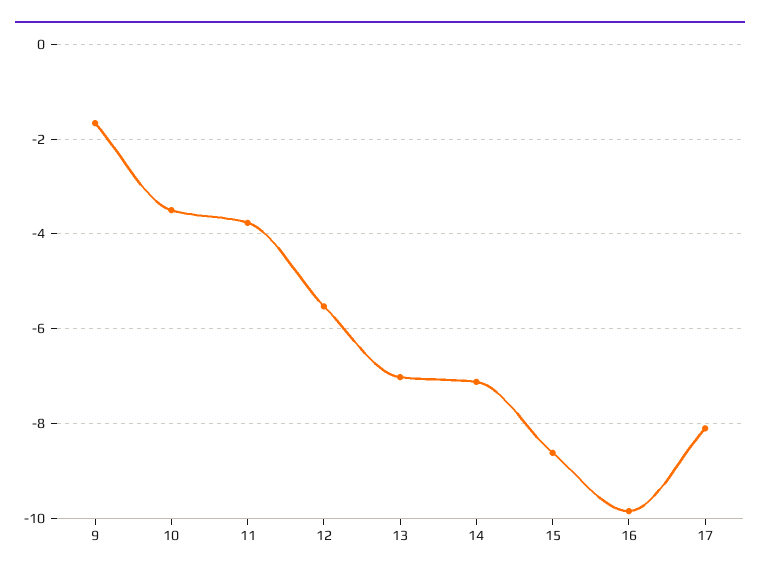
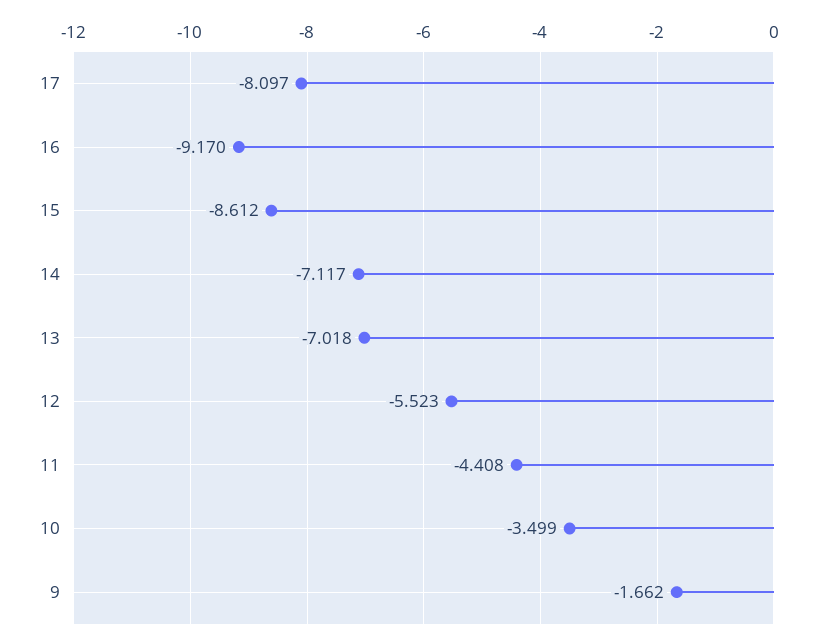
11: -3.8 -> -4.408
16: -9.8 -> -9.17

